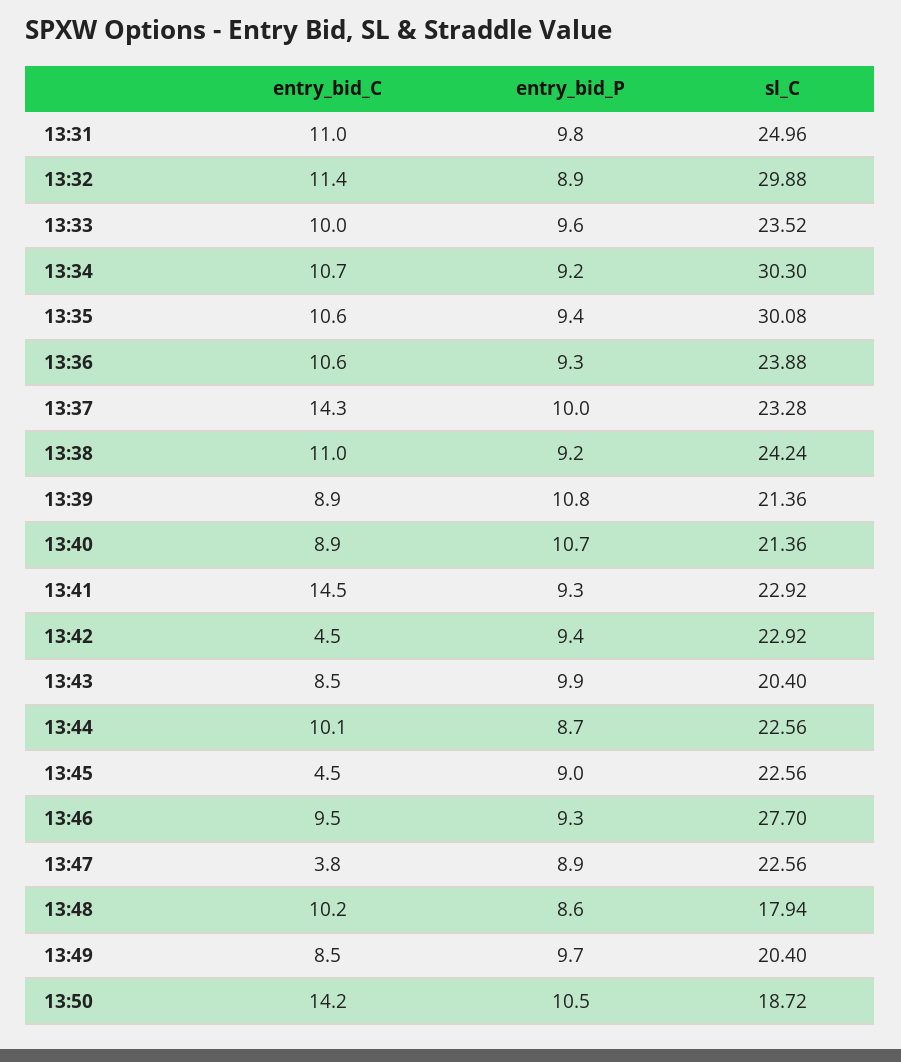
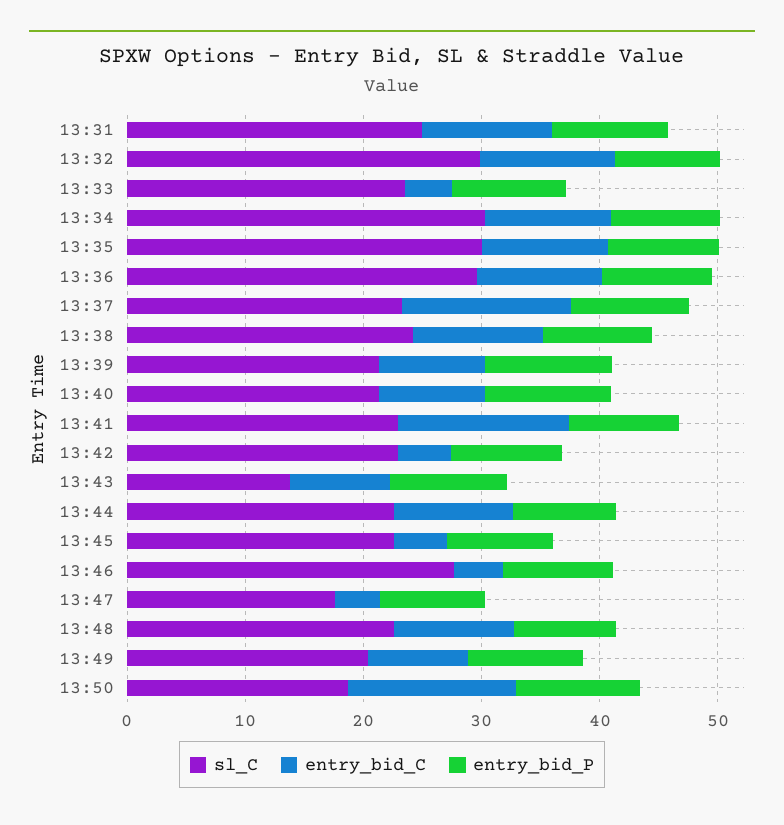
entry_bid_C, 13:33: 10 -> 4
sl_C, 13:36: 23.88 -> 30
sl_C, 13:43: 20.4 -> 14
entry_bid_C, 13:46: 9.5 -> 4
sl_C, 13:47: 22.56 -> 18
sl_C, 13:48: 17.94 -> 22

